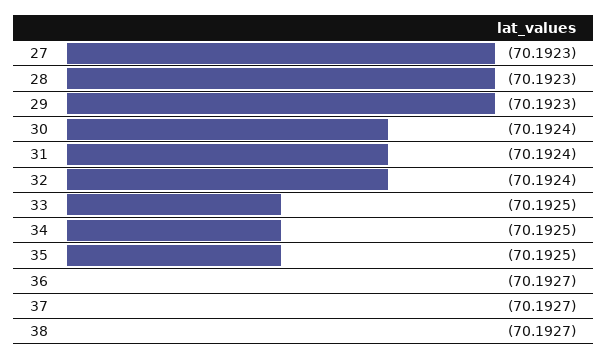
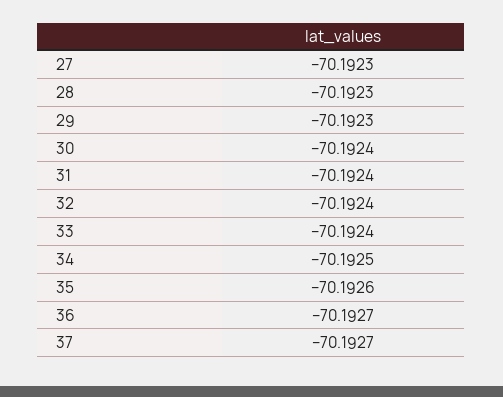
33: -70.1925 -> -70.1924
35: -70.1925 -> -70.1926
38: -70.1927 -> none

